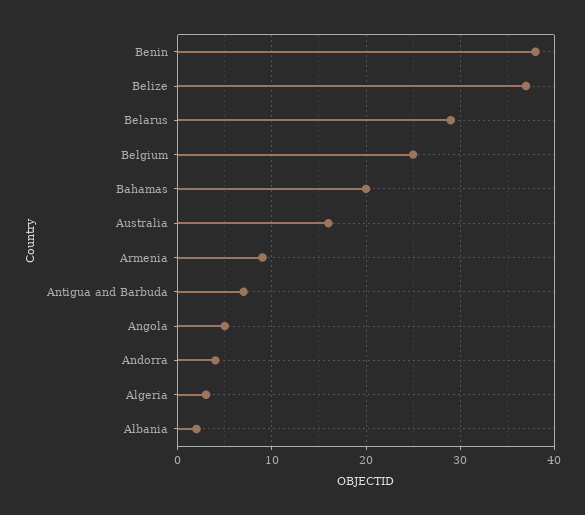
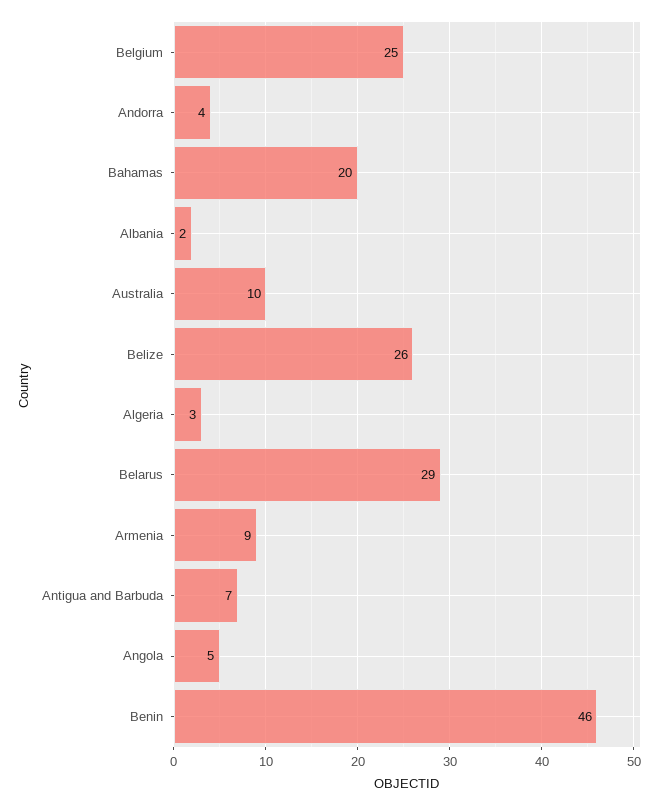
Benin: 38 -> 46
Belize: 37 -> 26
Australia: 16 -> 10

